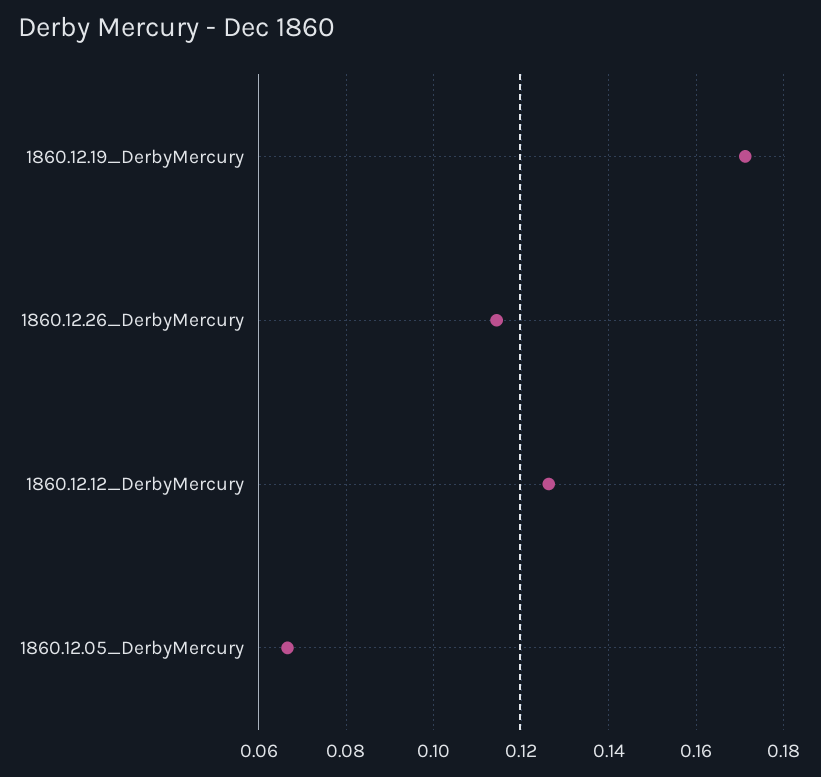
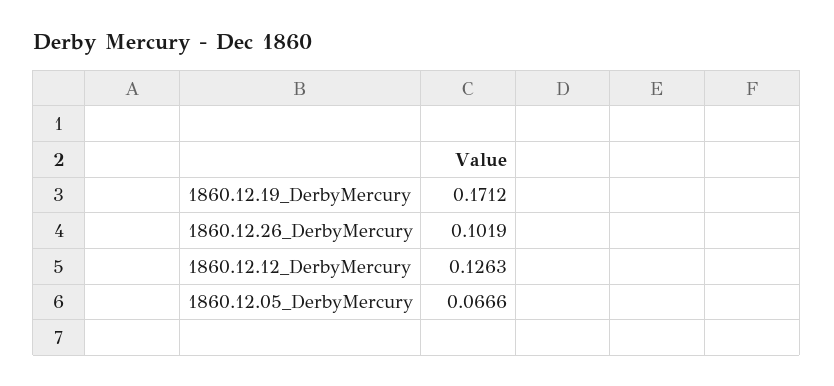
1860.12.26_DerbyMercury: 0.114 -> 0.1019

